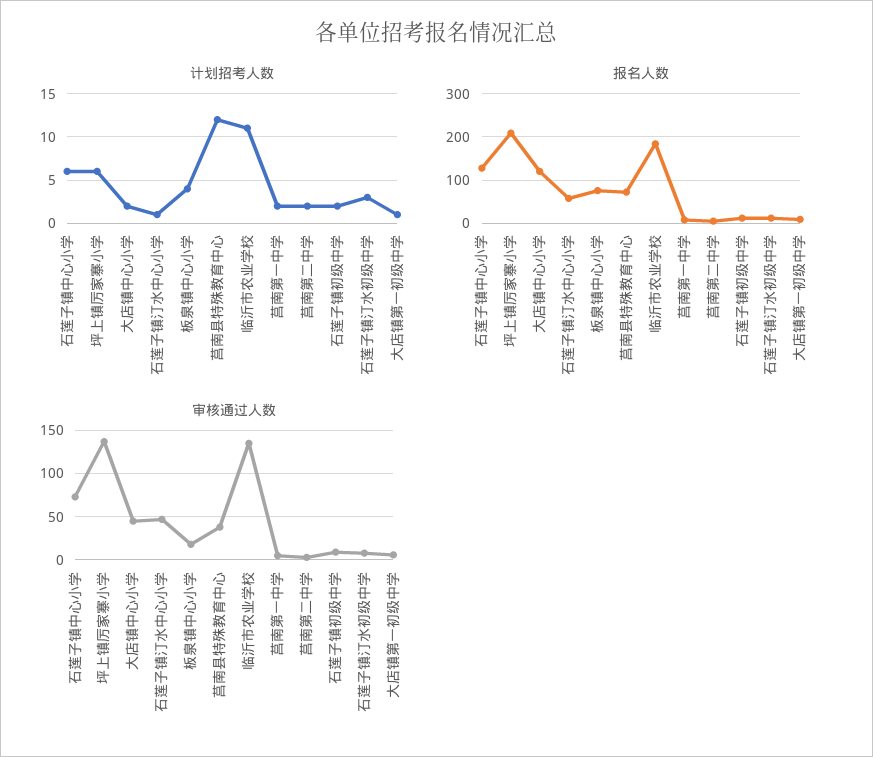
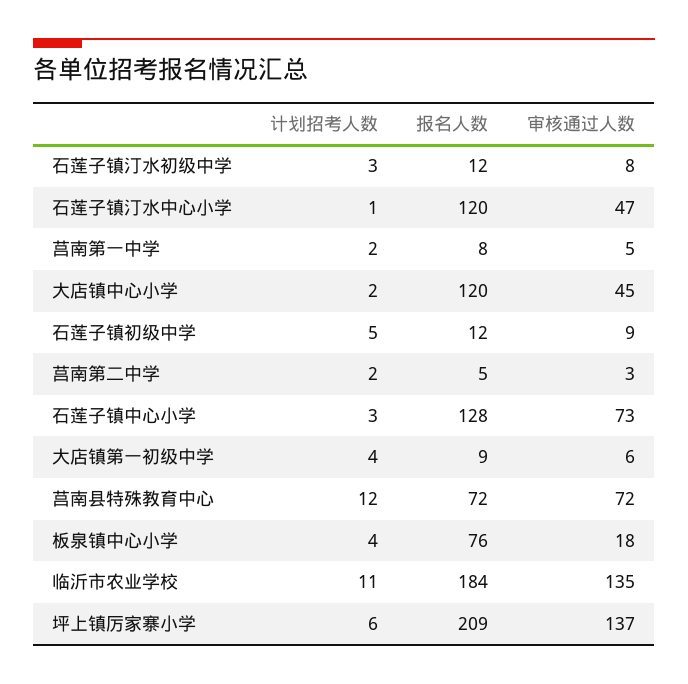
计划招考人数, 石莲子镇中心小学: 6 -> 3
计划招考人数, 石莲子镇初级中学: 2 -> 5
计划招考人数, 大店镇第一初级中学: 1 -> 4
报名人数, 石莲子镇汀水中心小学: 60 -> 120
审核通过人数, 莒南县特殊教育中心: 40 -> 72

